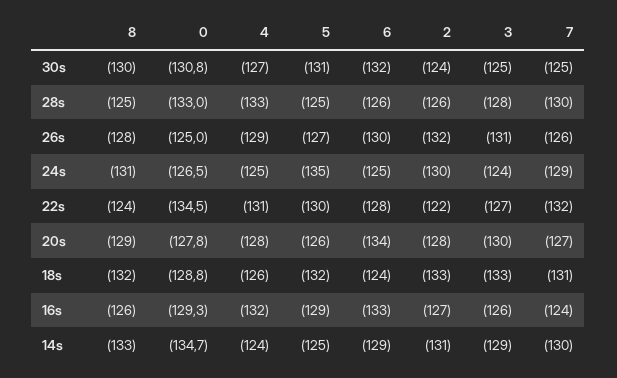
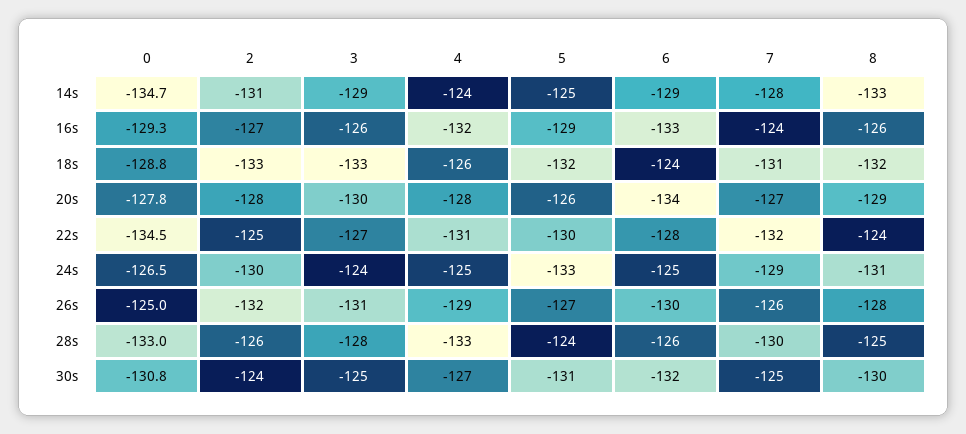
5, 28s: -125 -> -124
5, 24s: -135 -> -133
2, 22s: -122 -> -125
7, 14s: -130 -> -128

